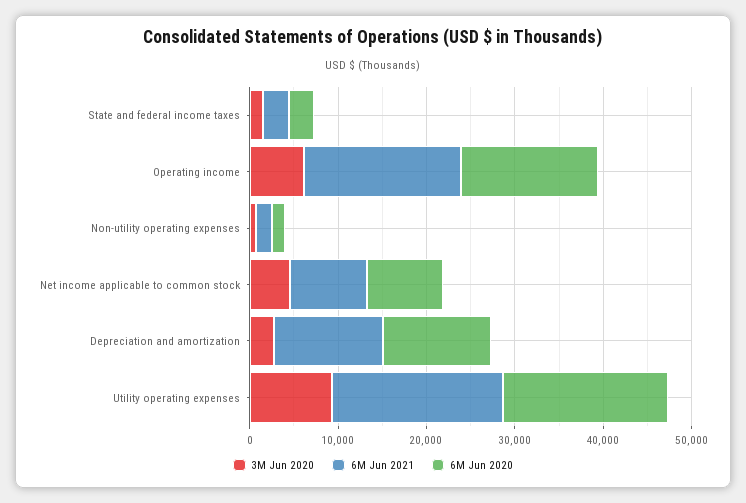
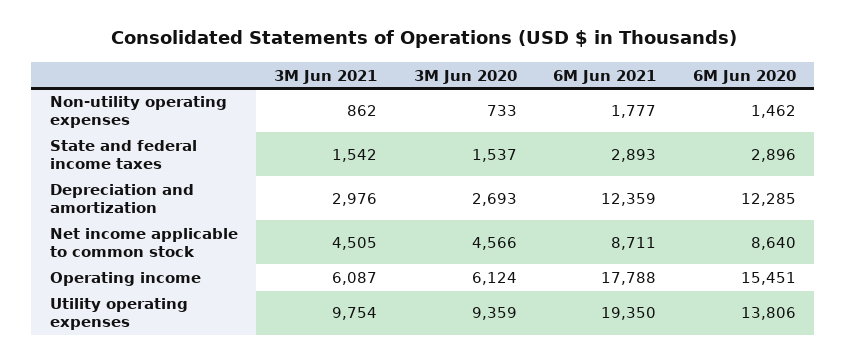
6M Jun 2020, Utility operating expenses: 18000 -> 13806
3M Jun 2021, Non-utility operating expenses: none -> 862
3M Jun 2021, State and federal income taxes: none -> 1542
3M Jun 2021, Depreciation and amortization: none -> 2976
3M Jun 2021, Net income applicable to common stock: none -> 4505
3M Jun 2021, Operating income: none -> 6087
3M Jun 2021, Utility operating expenses: none -> 9754

